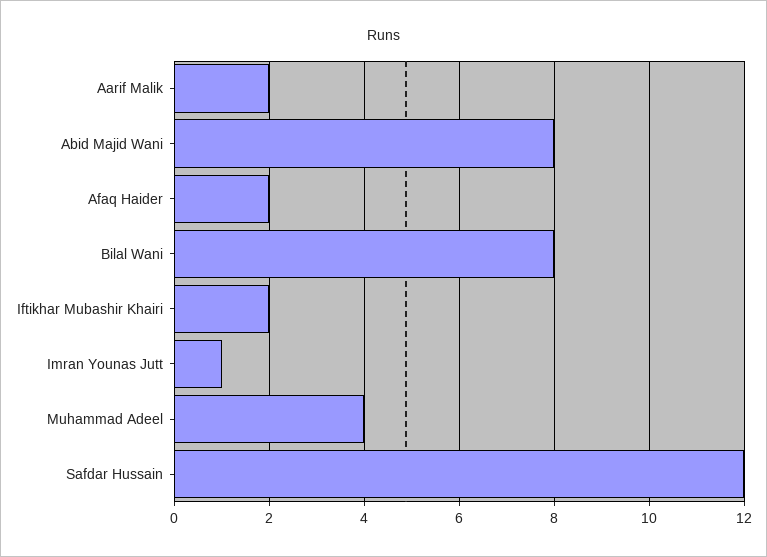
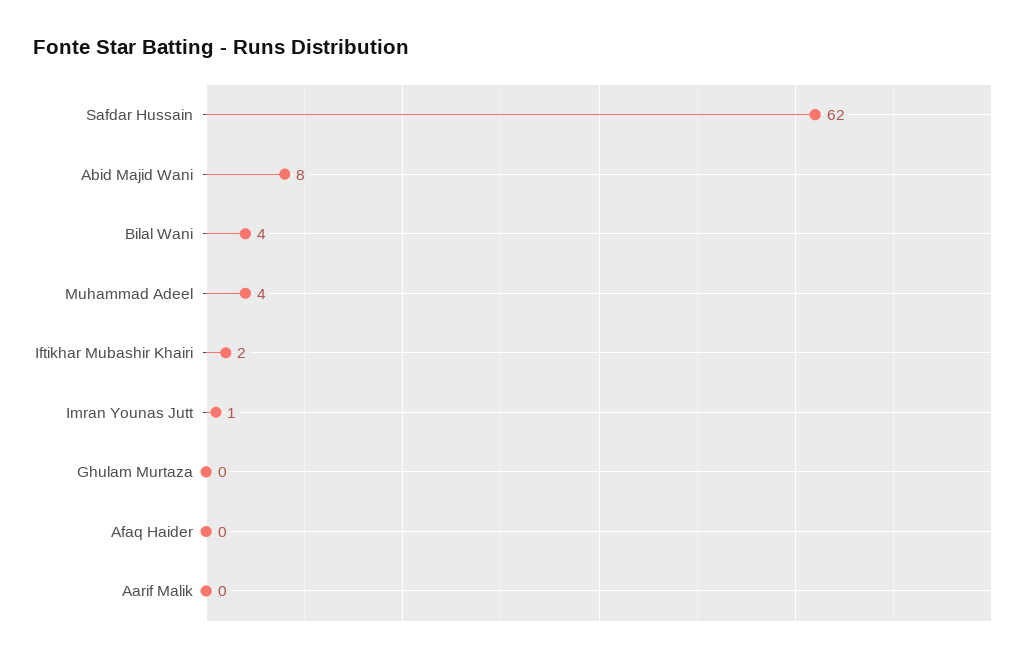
Aarif Malik: 2 -> 0
Afaq Haider: 2 -> 0
Bilal Wani: 8 -> 4
Safdar Hussain: 12 -> 62
Ghulam Murtaza: none -> 0

